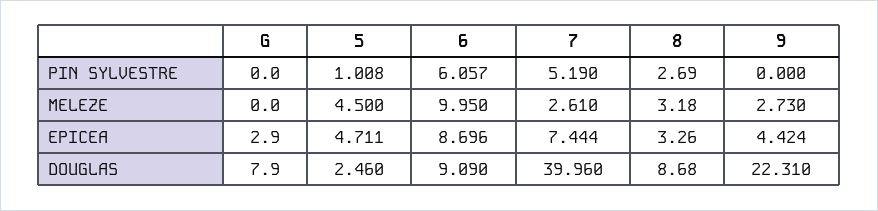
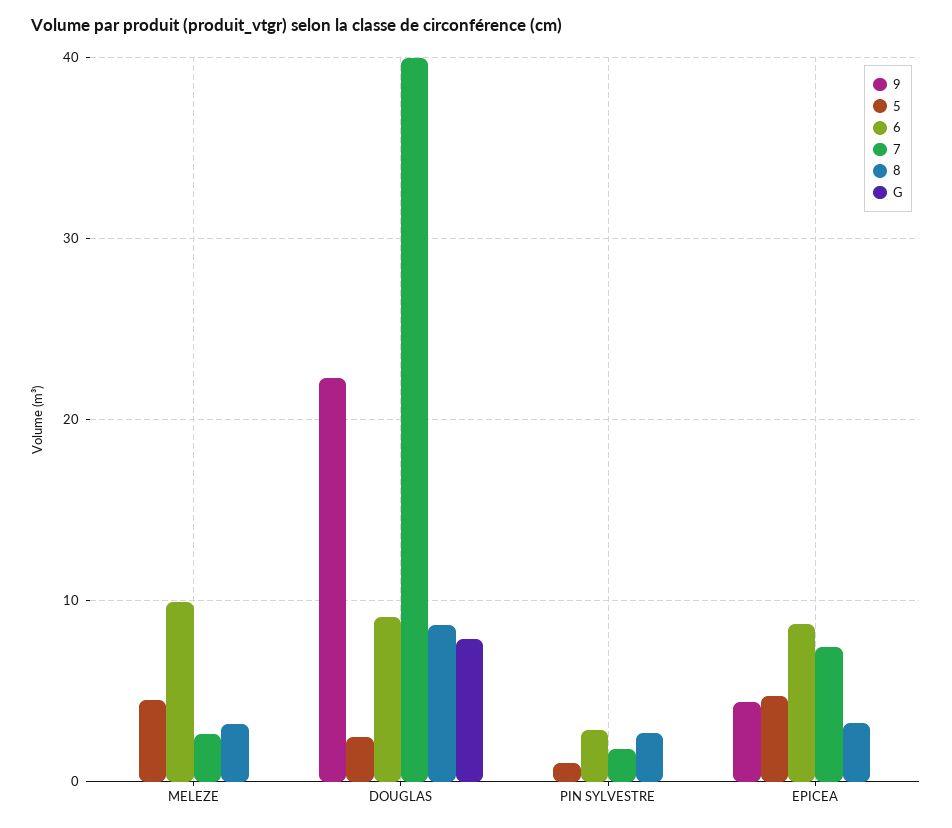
6, PIN SYLVESTRE: 6.057 -> 3
7, PIN SYLVESTRE: 5.19 -> 2
9, MELEZE: 2.73 -> 0
G, EPICEA: 2.9 -> 0

